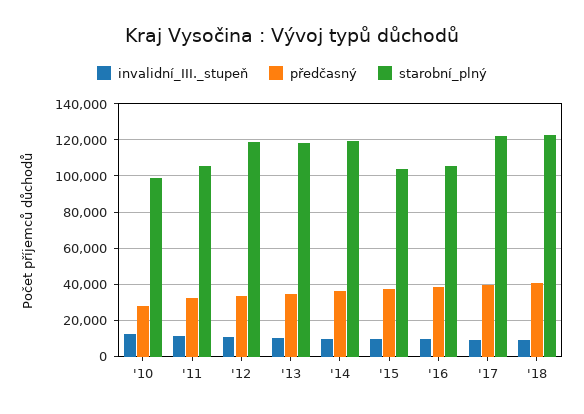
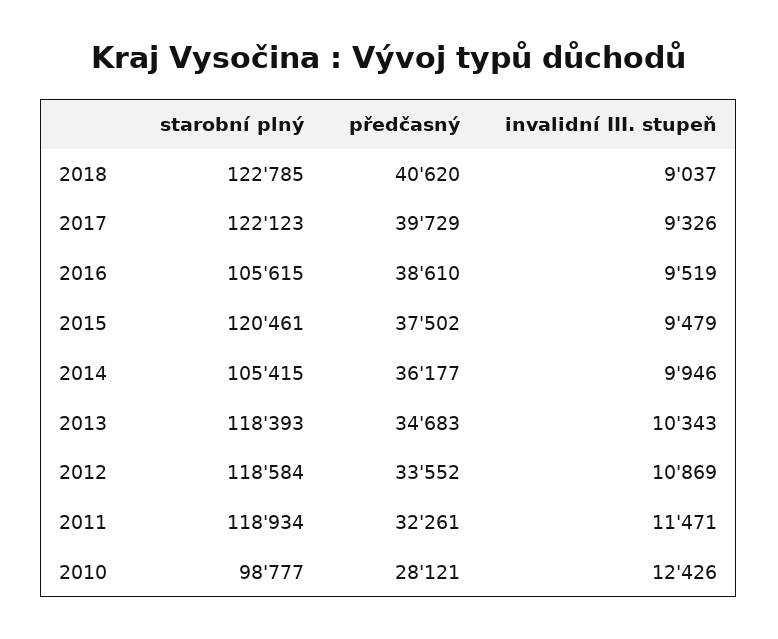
starobní_plný, '11: 105000 -> 118934
starobní_plný, '14: 120000 -> 105415
starobní_plný, '15: 105000 -> 120461

